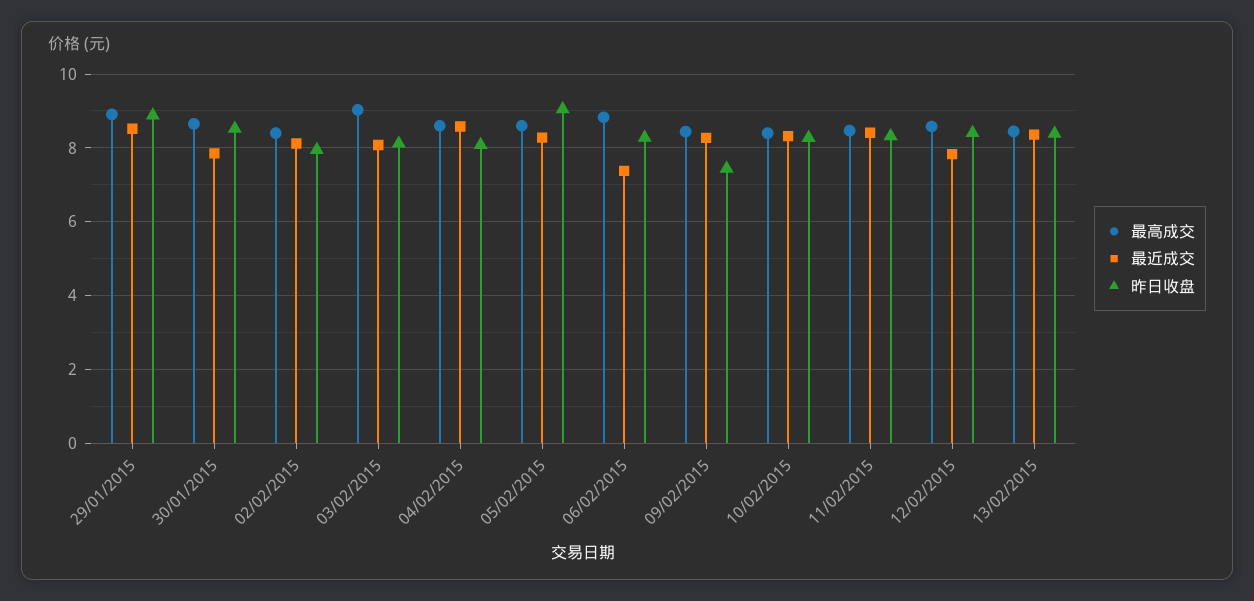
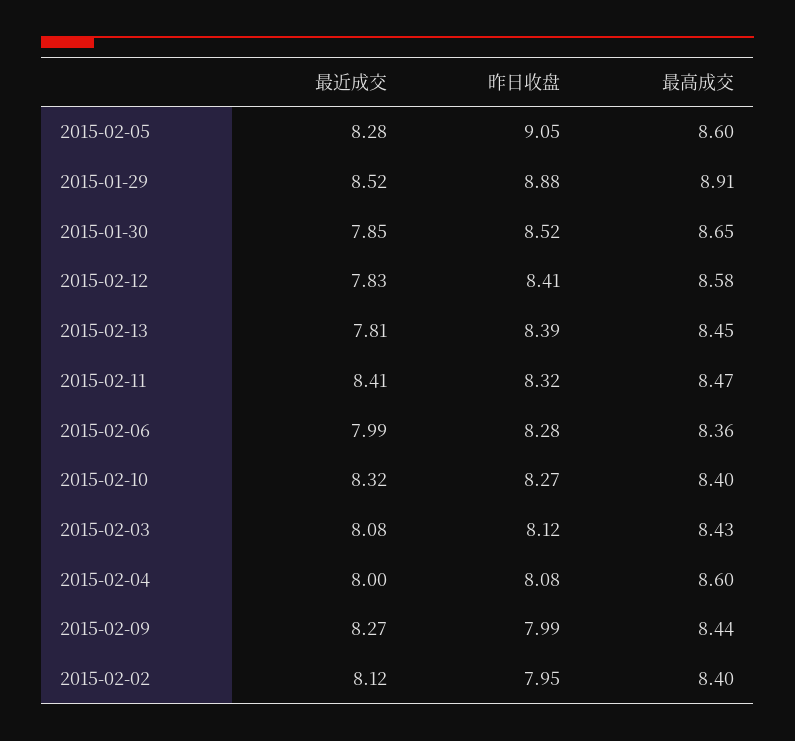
最高成交, 03/02/2015: 9 -> 8.43
最近成交, 04/02/2015: 8.6 -> 8
最高成交, 06/02/2015: 8.8 -> 8.36
最近成交, 06/02/2015: 7.4 -> 7.99
昨日收盘, 09/02/2015: 7.4 -> 7.99
最近成交, 13/02/2015: 8.4 -> 7.81

